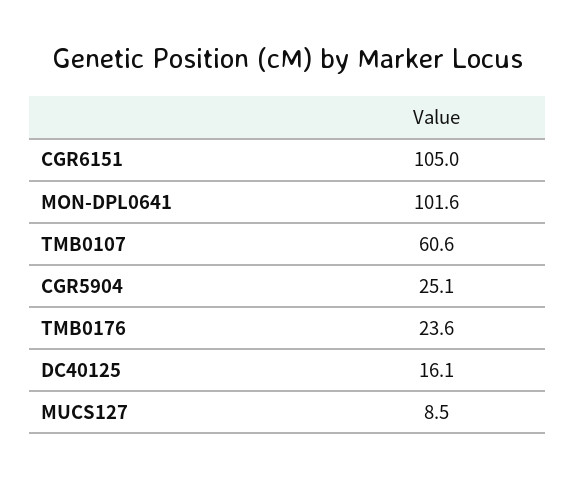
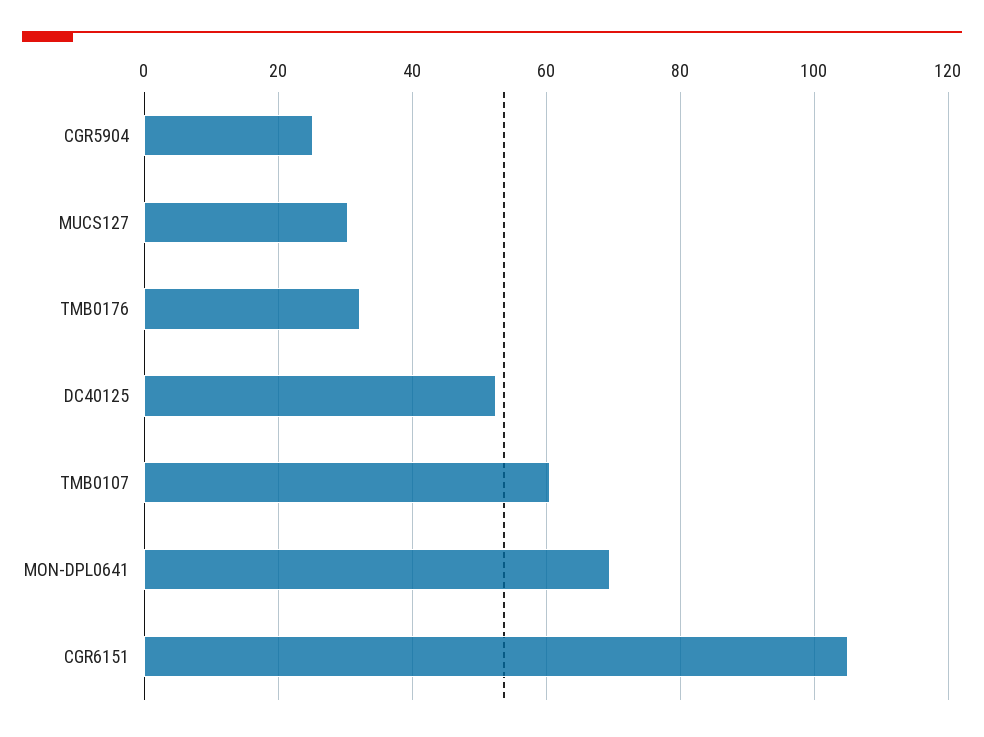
MON-DPL0641: 101.6 -> 70
TMB0176: 23.6 -> 32
DC40125: 16.1 -> 52
MUCS127: 8.5 -> 30

